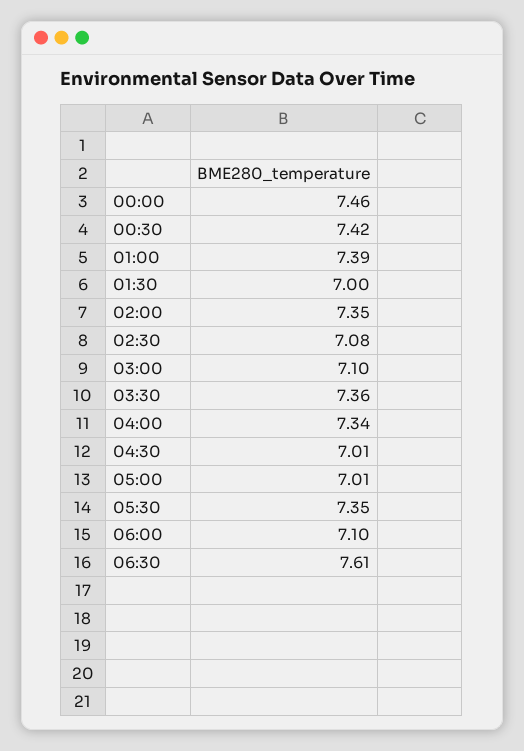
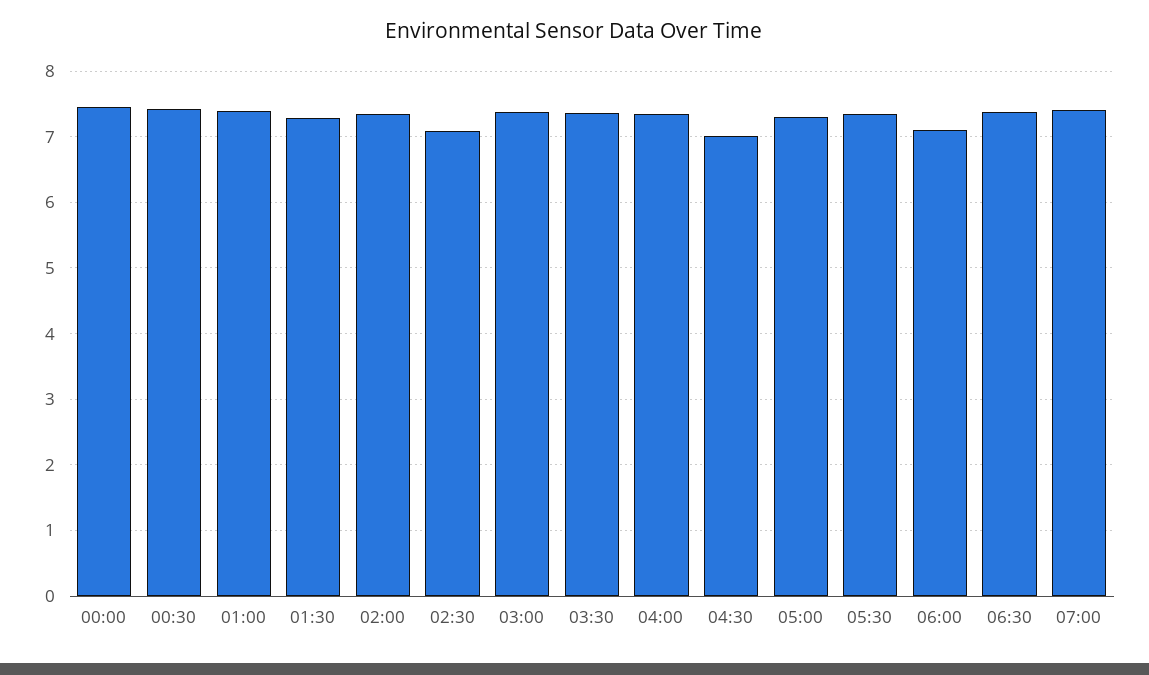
01:30: 7 -> 7.3
03:00: 7.1 -> 7.4
05:00: 7.01 -> 7.3
06:30: 7.61 -> 7.4
07:00: none -> 7.4

